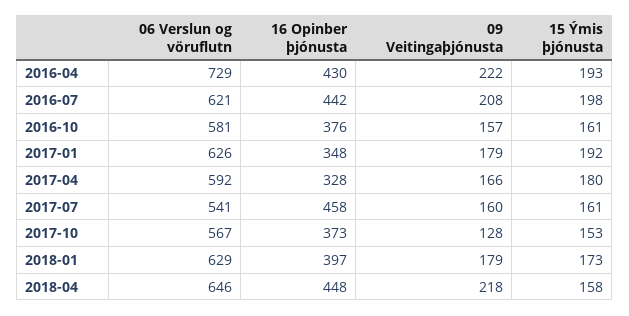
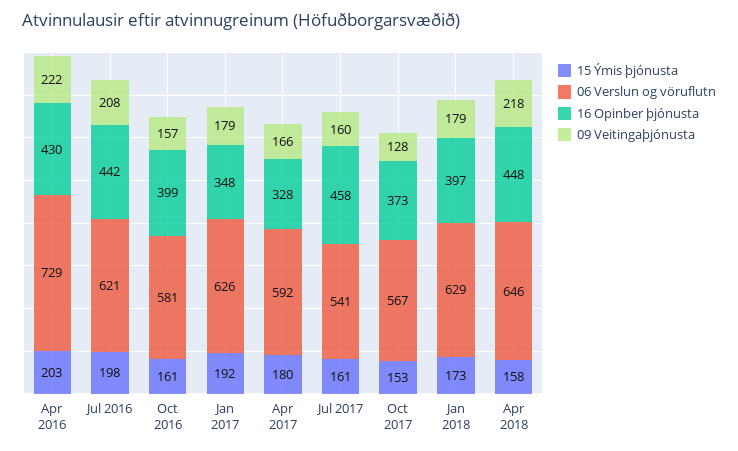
15 Ýmis þjónusta, 2016-04: 193 -> 203
16 Opinber þjónusta, 2016-10: 376 -> 399

